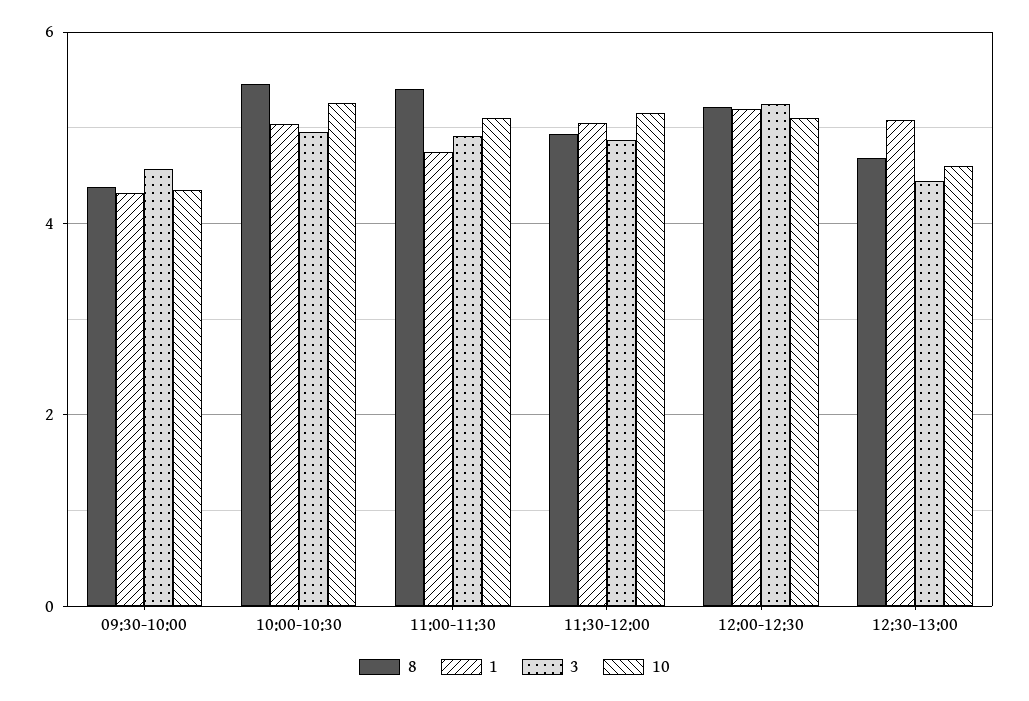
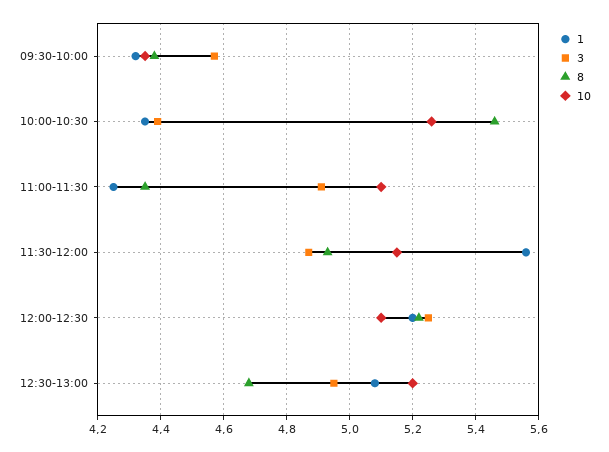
1, 10:00-10:30: 5 -> 4.35
3, 10:00-10:30: 5 -> 4.4
8, 11:00-11:30: 5.4 -> 4.35
1, 11:00-11:30: 4.8 -> 4.25
1, 11:30-12:00: 5 -> 5.55
3, 12:30-13:00: 4.4 -> 4.95
10, 12:30-13:00: 4.6 -> 5.2

